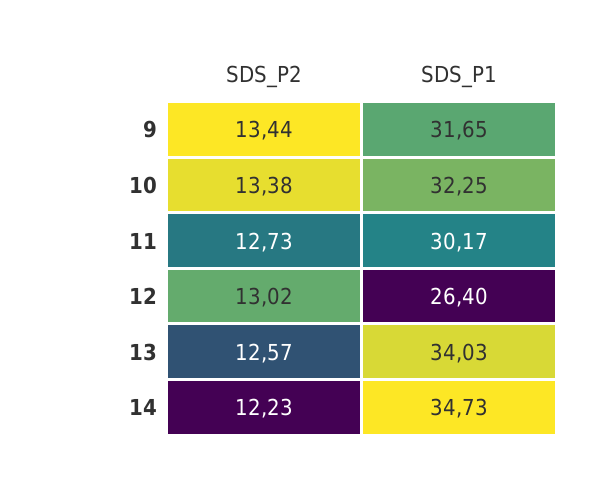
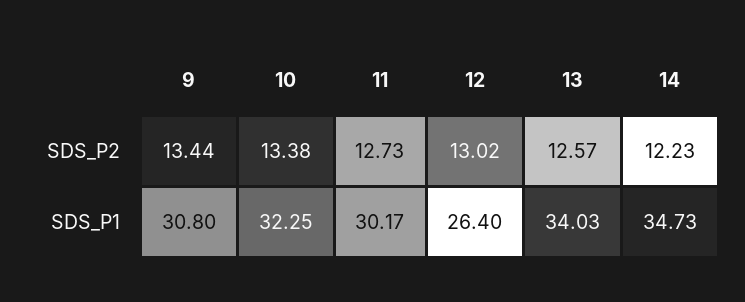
SDS_P1, 9: 31.65 -> 30.8

